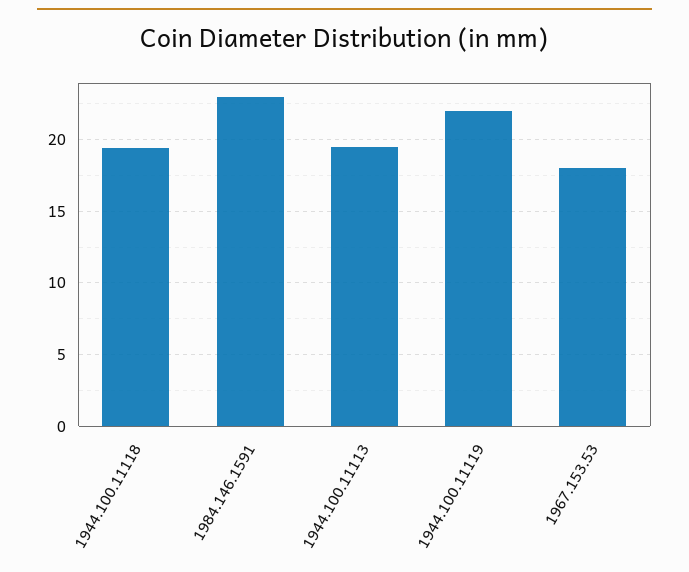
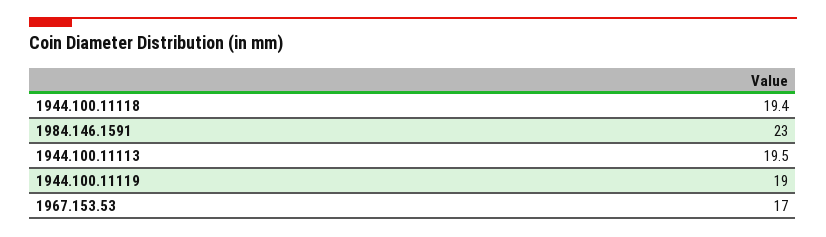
1944.100.11119: 22 -> 19
1967.153.53: 18 -> 17

